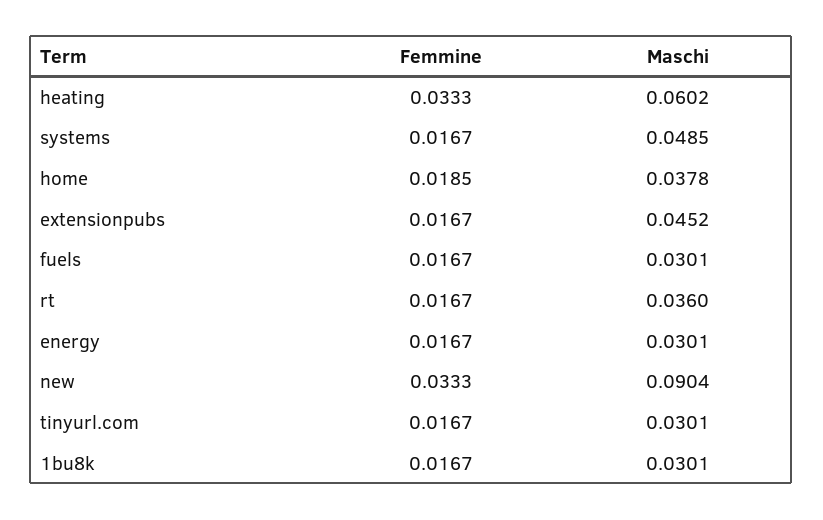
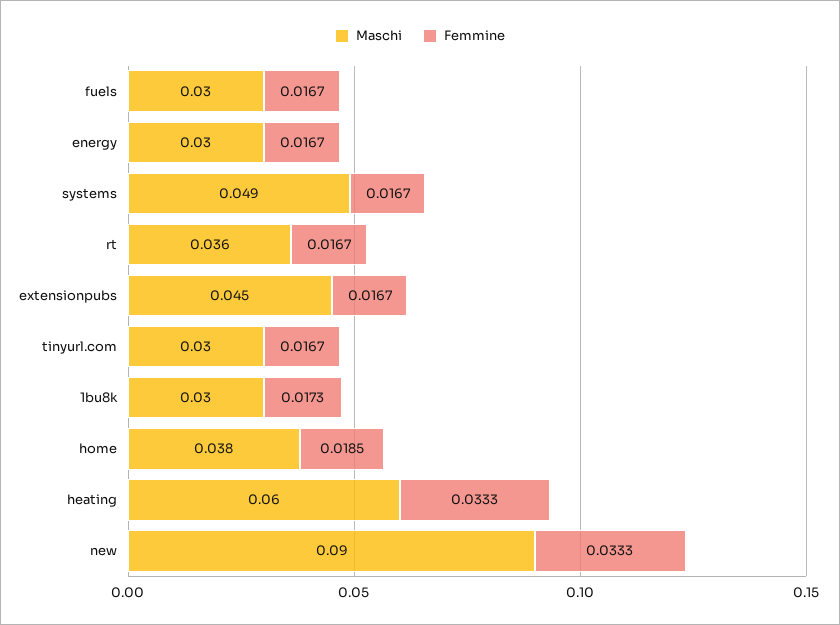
Femmine, 1bu8k: 0.0167 -> 0.0173

